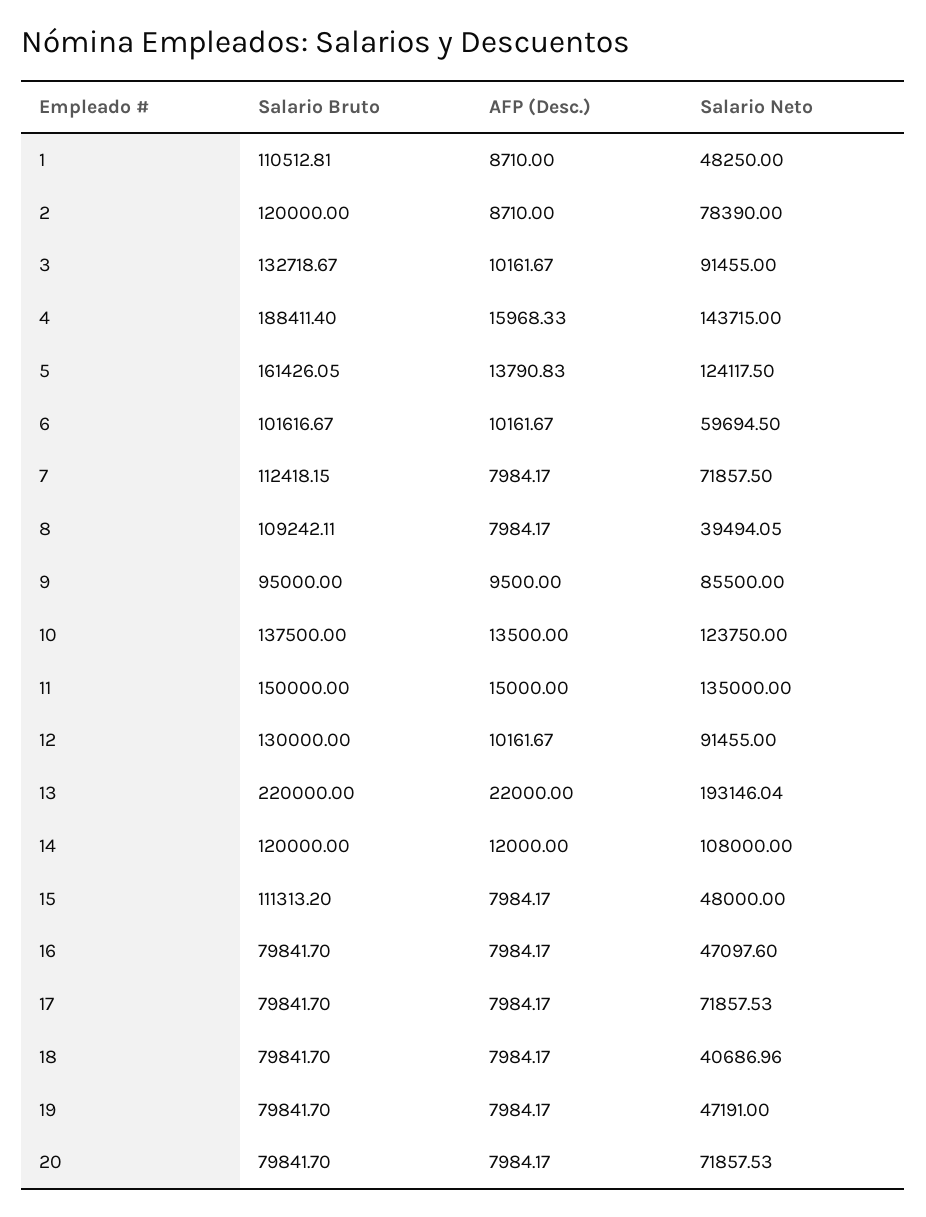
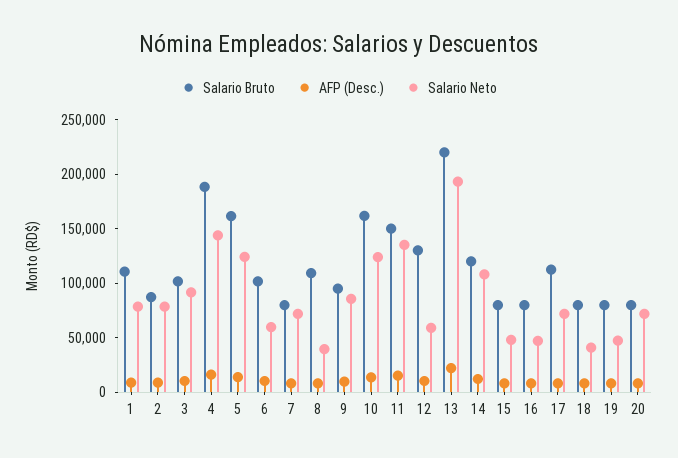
Salario Neto, 1: 48250 -> 80000
Salario Bruto, 2: 120000 -> 90000
Salario Bruto, 3: 132718.67 -> 100000
Salario Bruto, 7: 112418.15 -> 80000
Salario Bruto, 10: 137500 -> 160000
Salario Neto, 12: 91455 -> 60000
Salario Bruto, 15: 111313.2 -> 80000
Salario Bruto, 17: 79841.7 -> 110000

